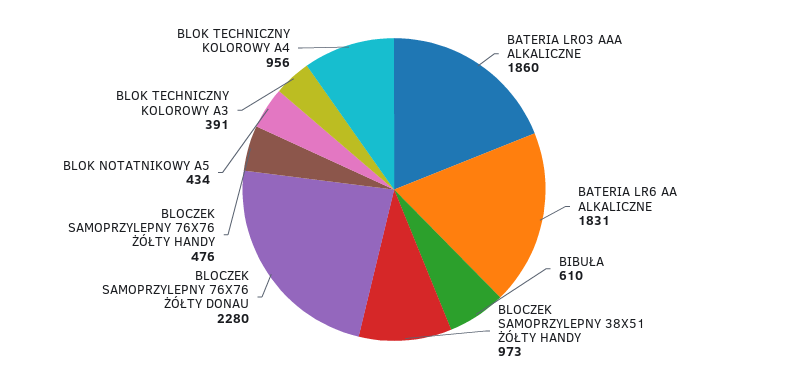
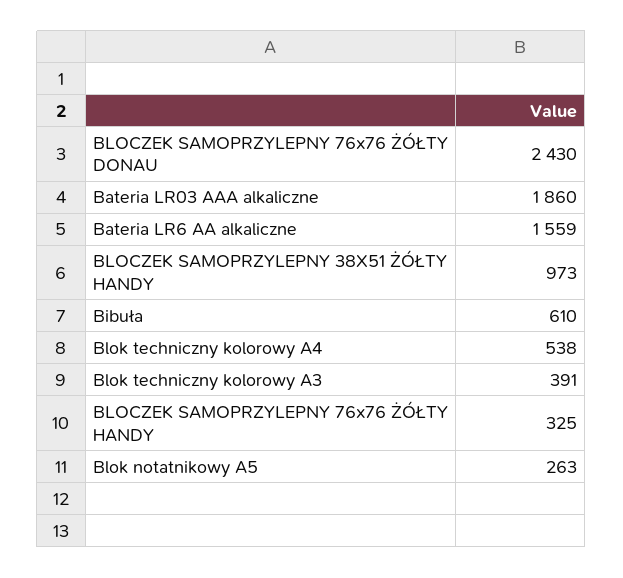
BATERIA LR6 AA ALKALICZNE: 1831 -> 1559
BLOCZEK SAMOPRZYLEPNY 76X76 ŻÓŁTY DONAU: 2280 -> 2430
BLOCZEK SAMOPRZYLEPNY 76X76 ŻÓŁTY HANDY: 476 -> 325
BLOK NOTATNIKOWY A5: 434 -> 263
BLOK TECHNICZNY KOLOROWY A4: 956 -> 538

